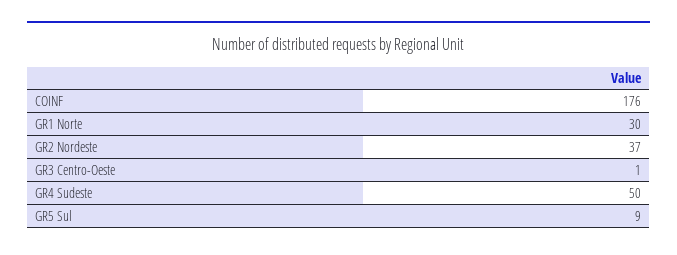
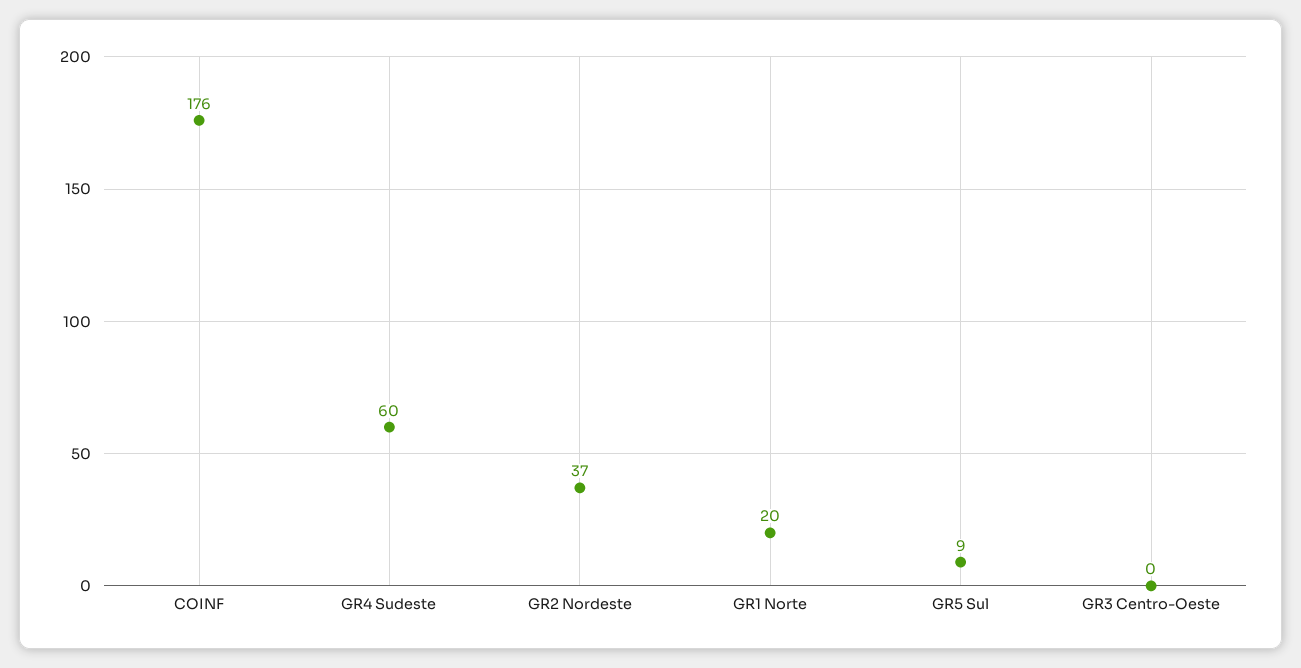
GR1 Norte: 30 -> 20
GR3 Centro-Oeste: 1 -> 0
GR4 Sudeste: 50 -> 60

